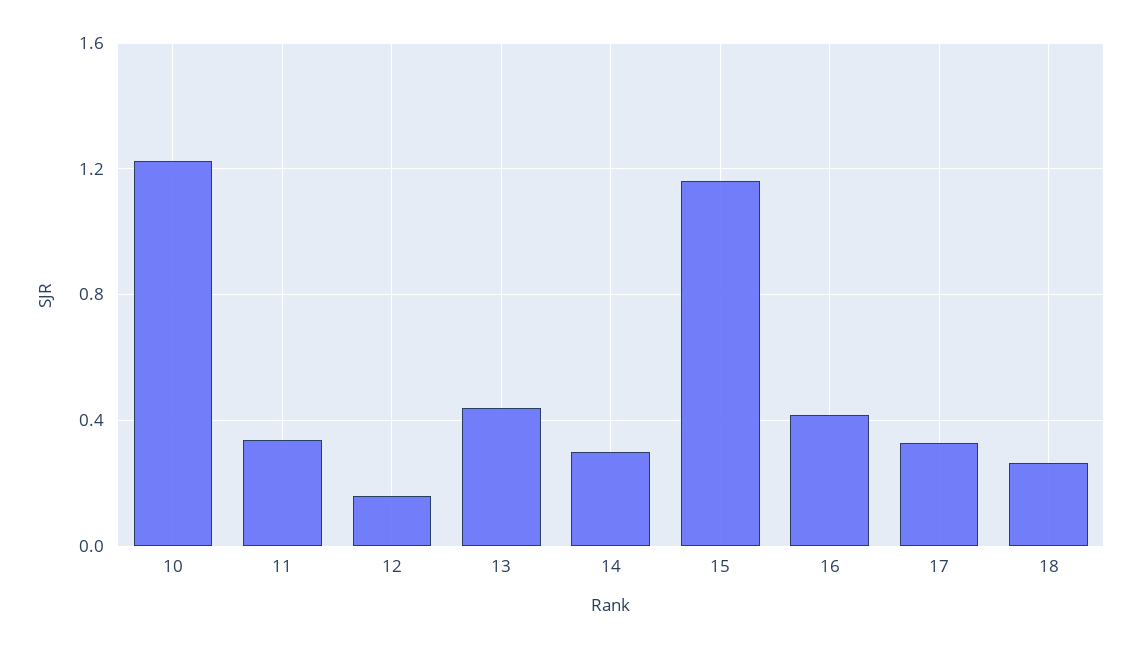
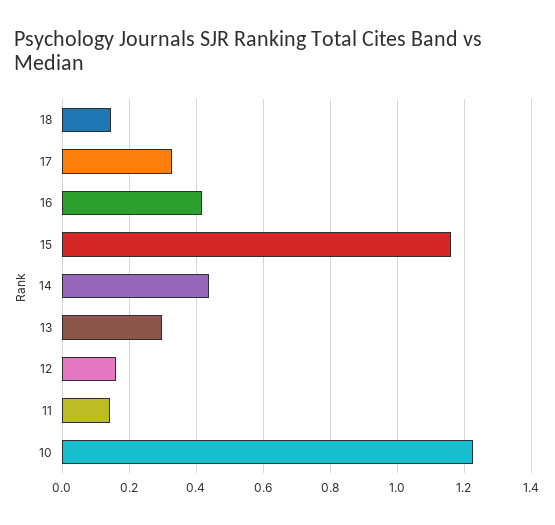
11: 0.35 -> 0.14
13: 0.45 -> 0.3
14: 0.3 -> 0.44
18: 0.25 -> 0.14

